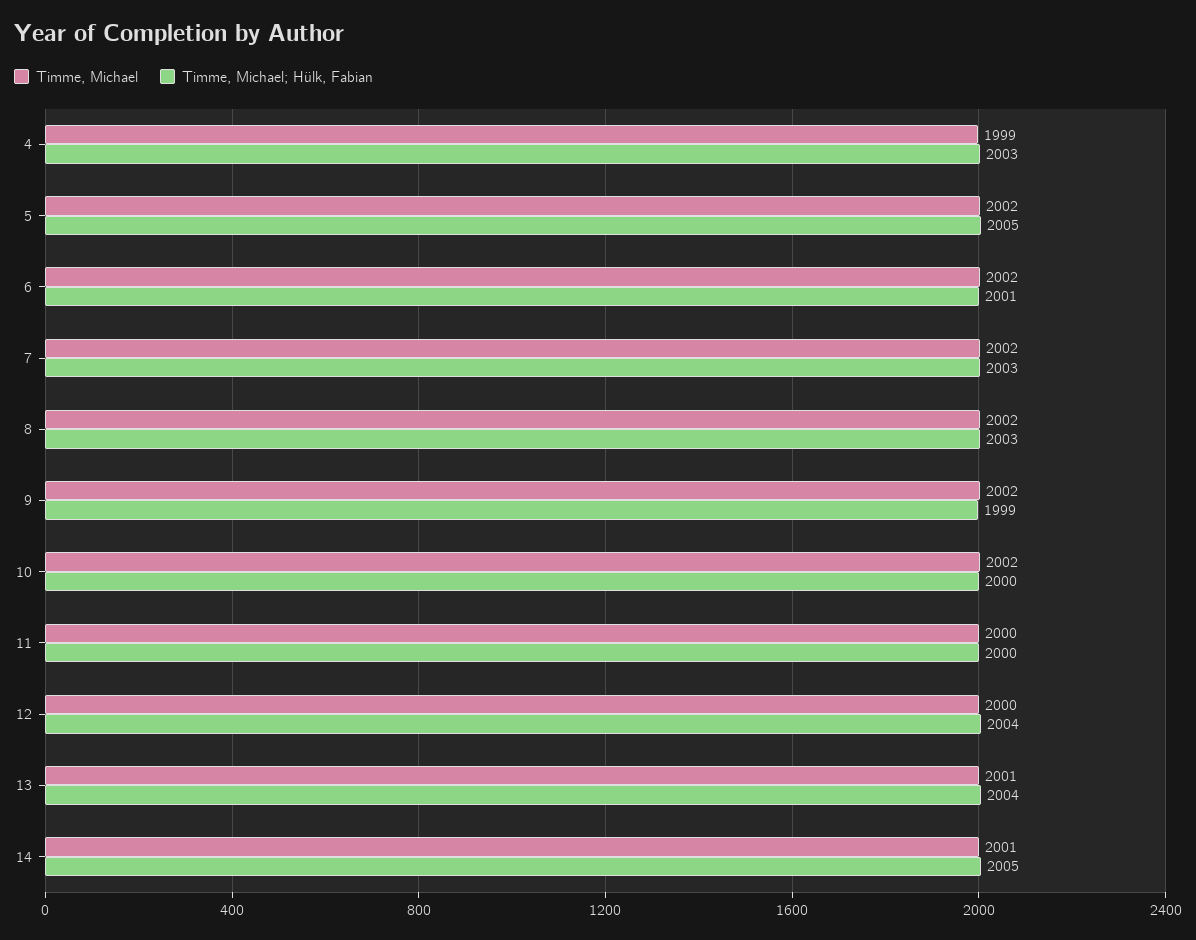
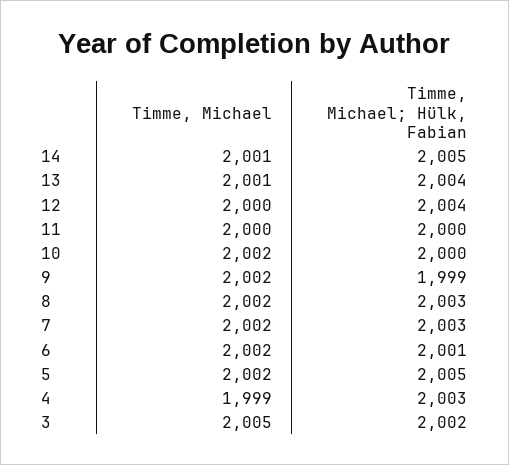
Timme, Michael, 3: none -> 2005
Timme, Michael; Hülk, Fabian, 3: none -> 2002

